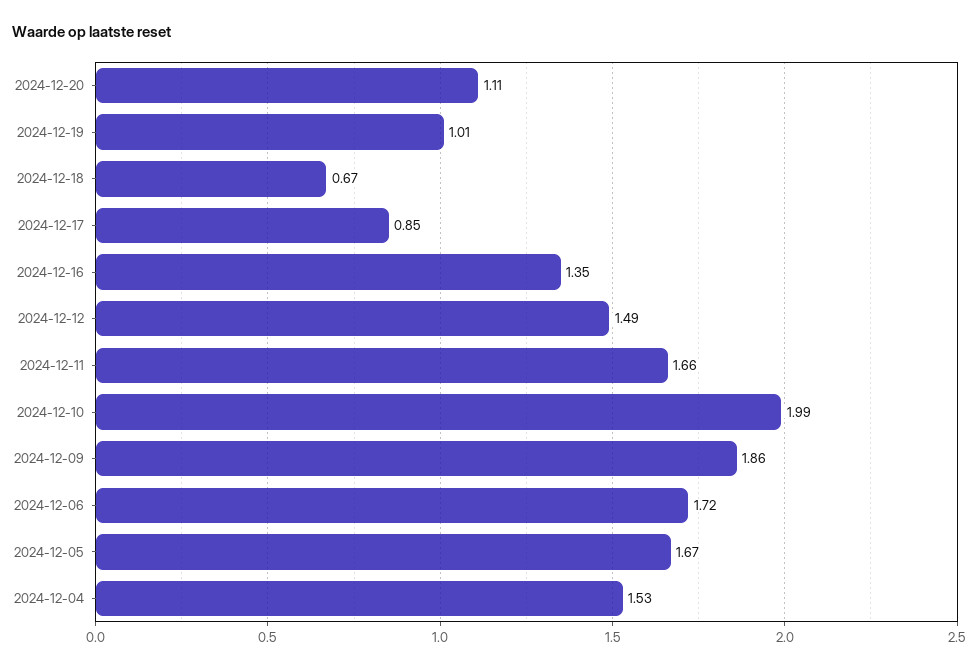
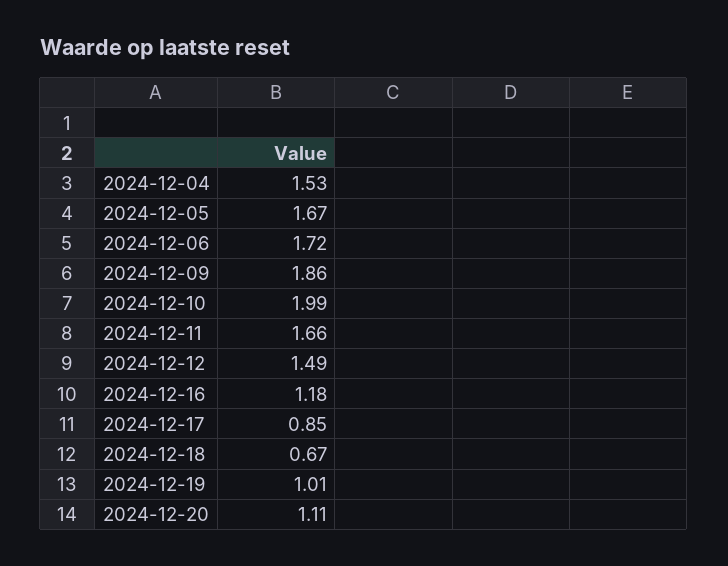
2024-12-16: 1.35 -> 1.18

